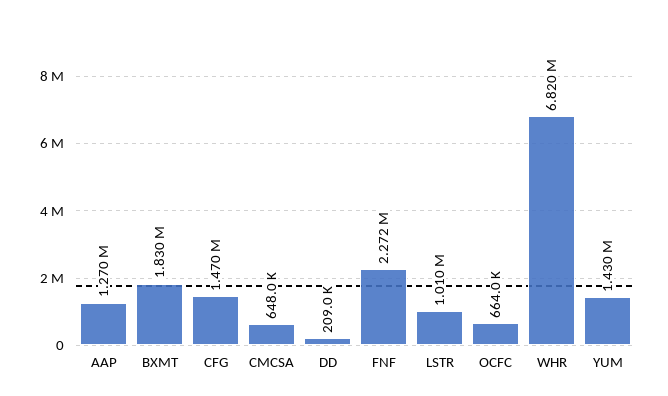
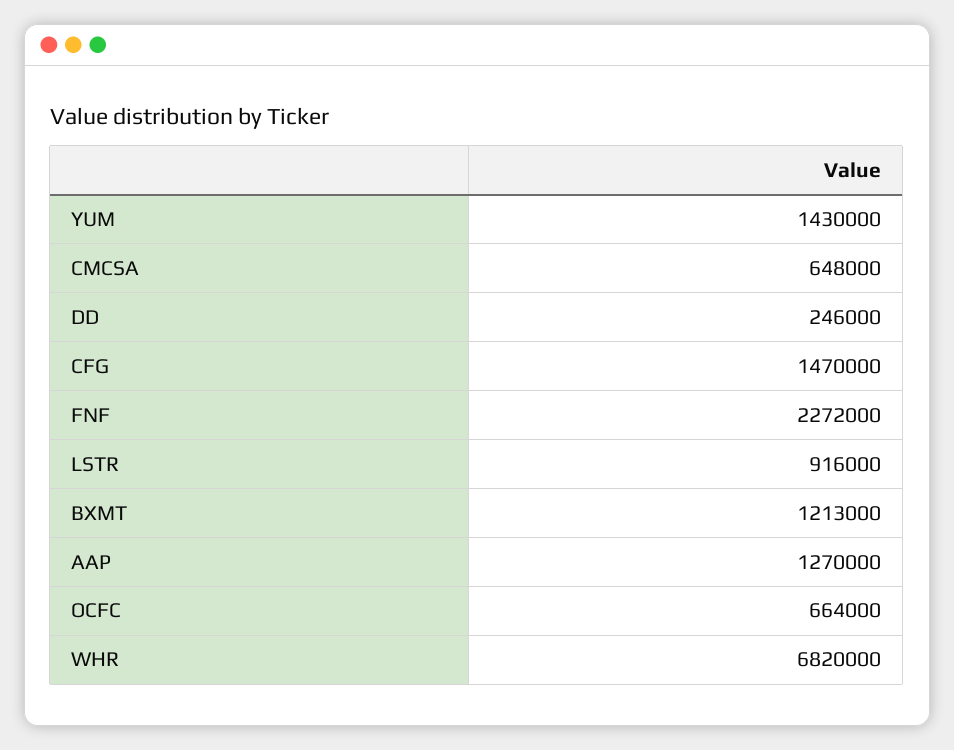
BXMT: 1830000 -> 1213000
DD: 209000 -> 246000
LSTR: 1010000 -> 916000

